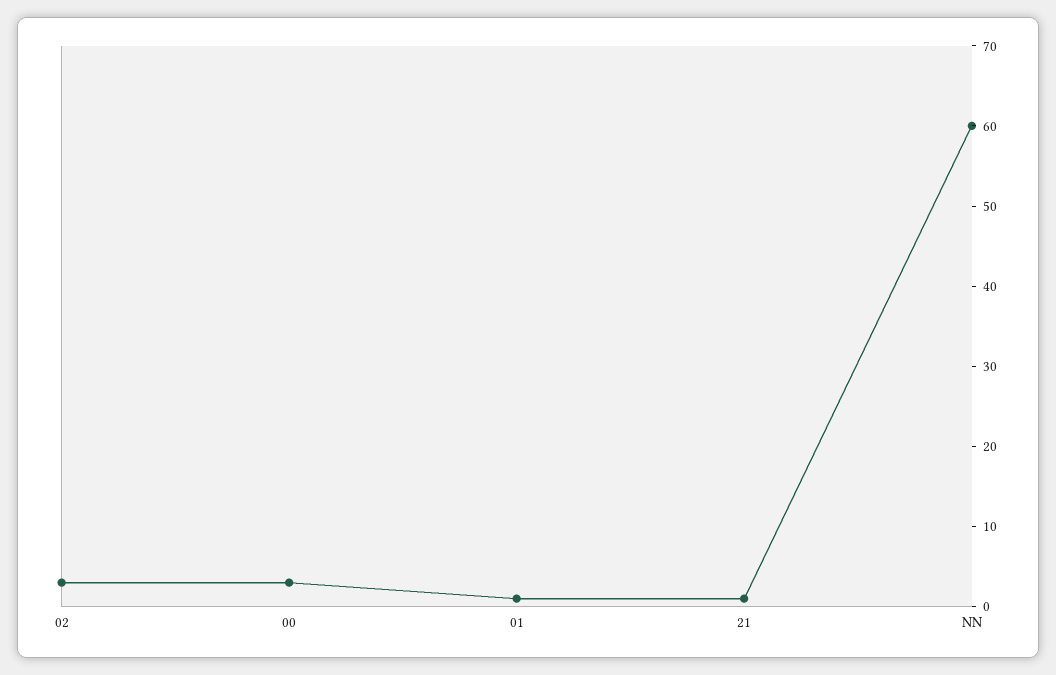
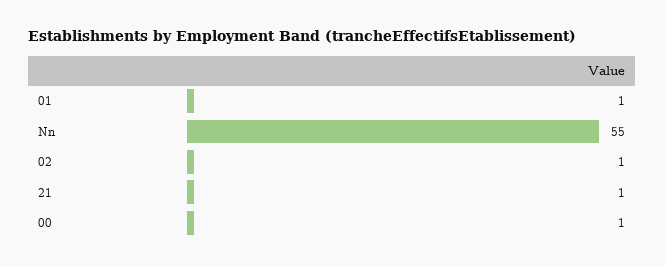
02: 3 -> 1
00: 3 -> 1
NN: 60 -> 55

